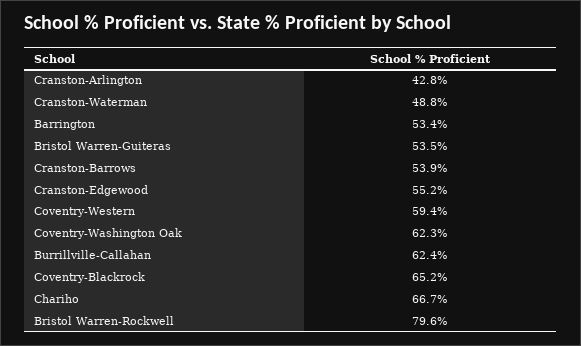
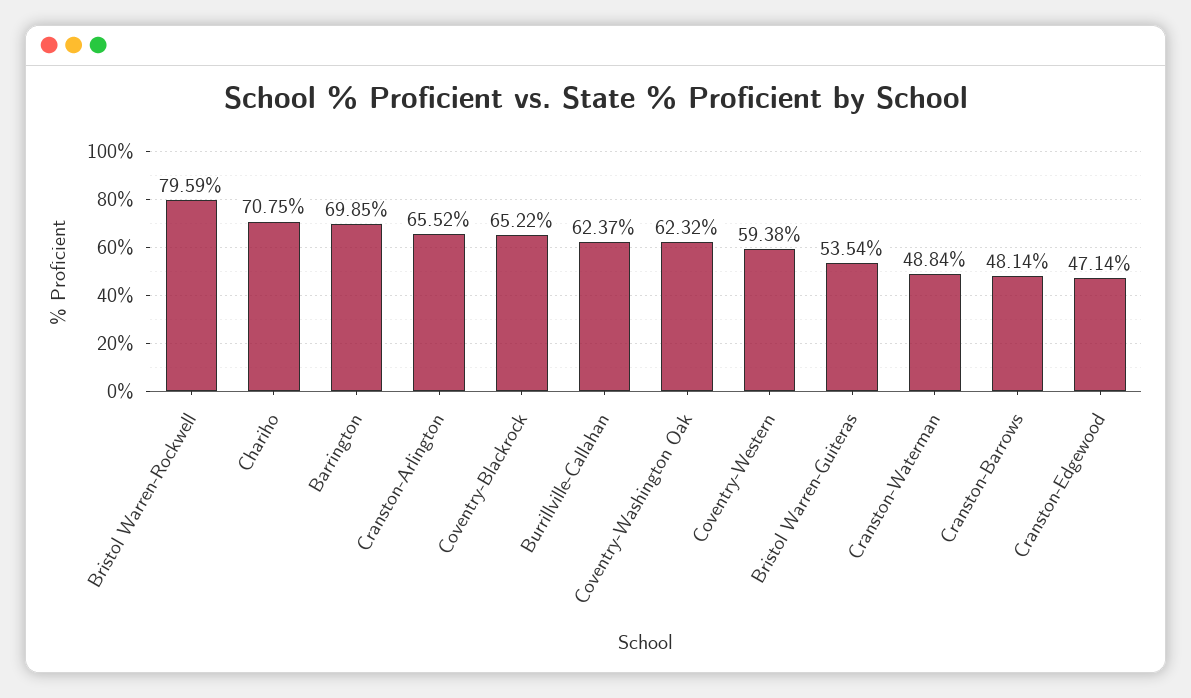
Cranston-Arlington: 42.8 -> 65.52
Barrington: 53.4 -> 69.85
Cranston-Barrows: 53.9 -> 48.14
Cranston-Edgewood: 55.2 -> 47.14
Chariho: 66.7 -> 70.75

